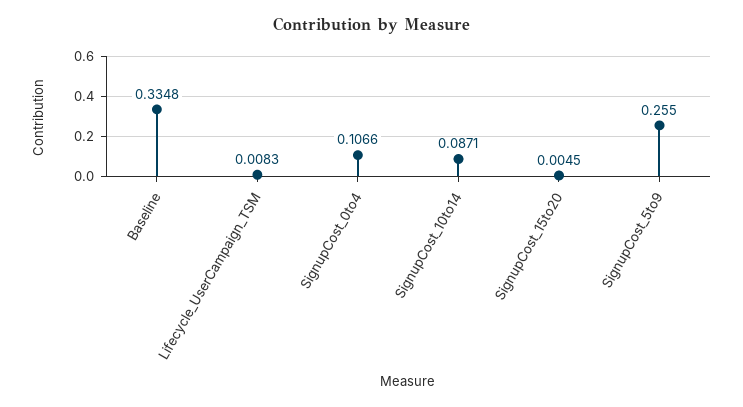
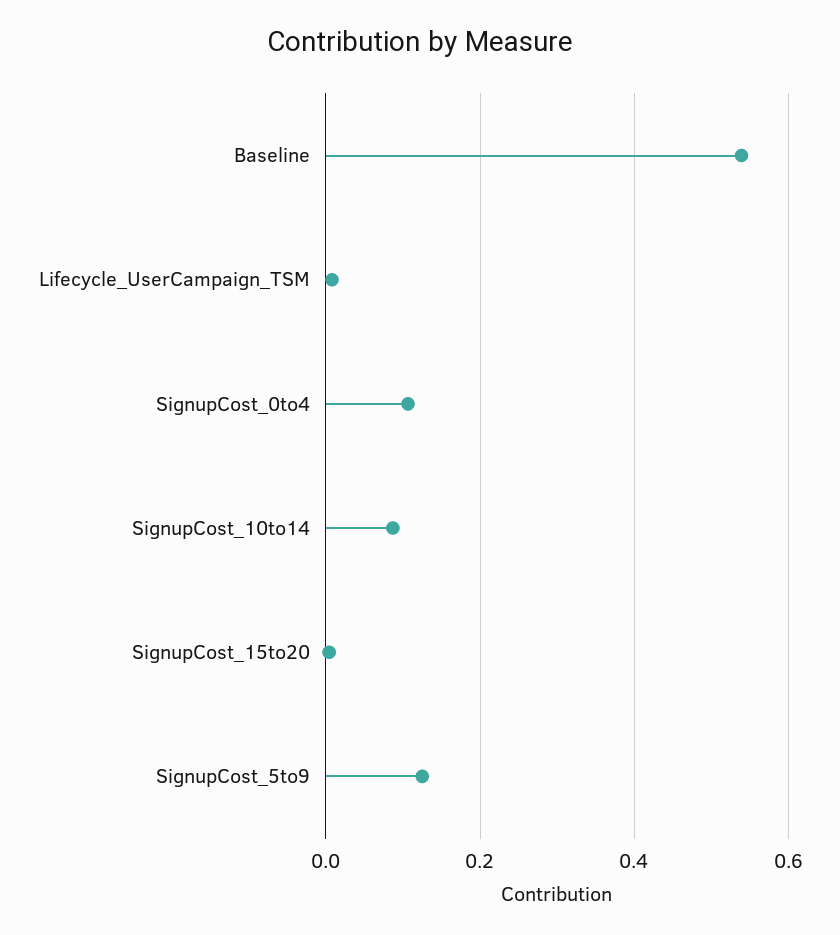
Baseline: 0.3348 -> 0.54
SignupCost_5to9: 0.255 -> 0.12

